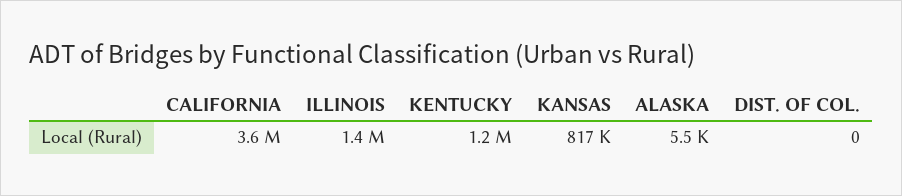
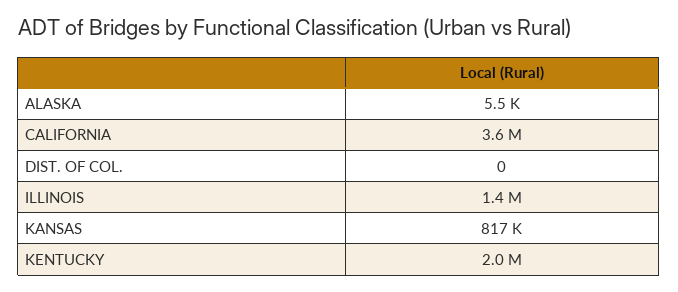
KENTUCKY: 1200000 -> 2000000

